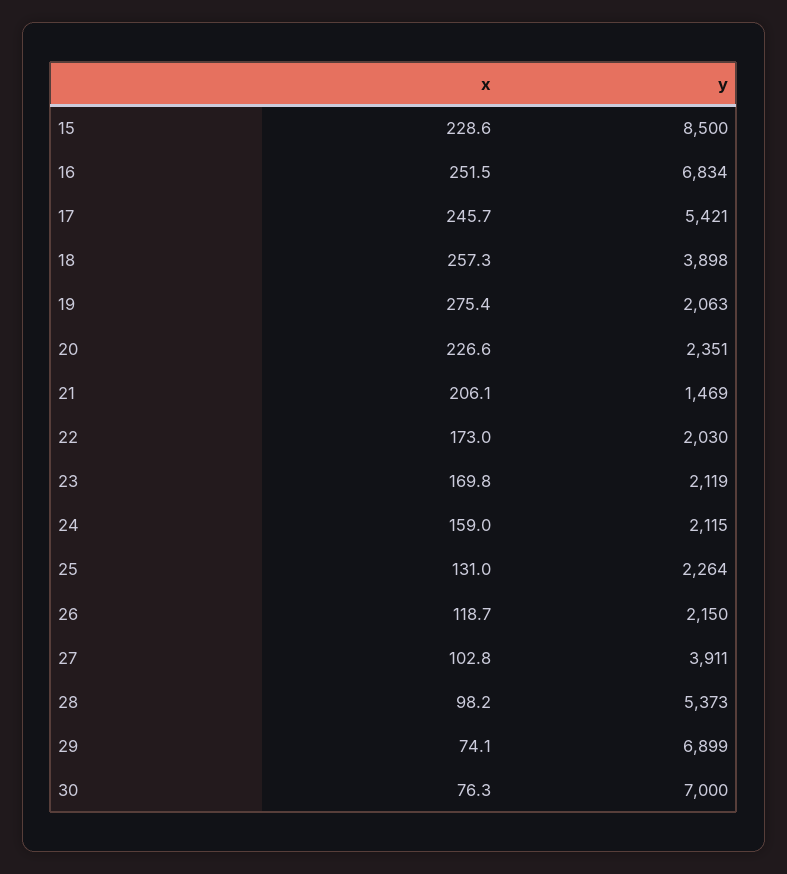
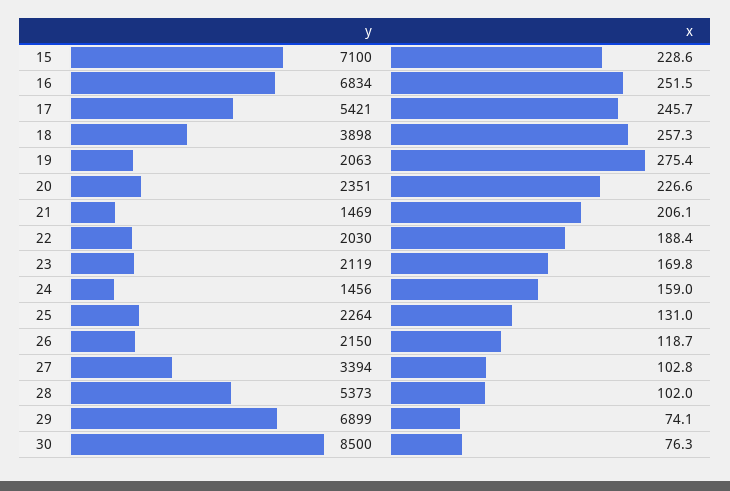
y, 15: 8500 -> 7100
x, 22: 173 -> 188.4
y, 24: 2115 -> 1456
y, 27: 3911 -> 3394
x, 28: 98.2 -> 102
y, 30: 7000 -> 8500

